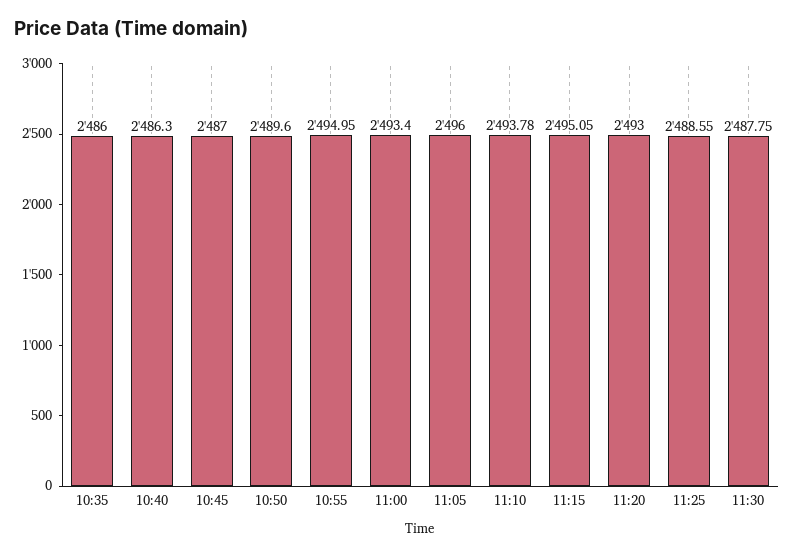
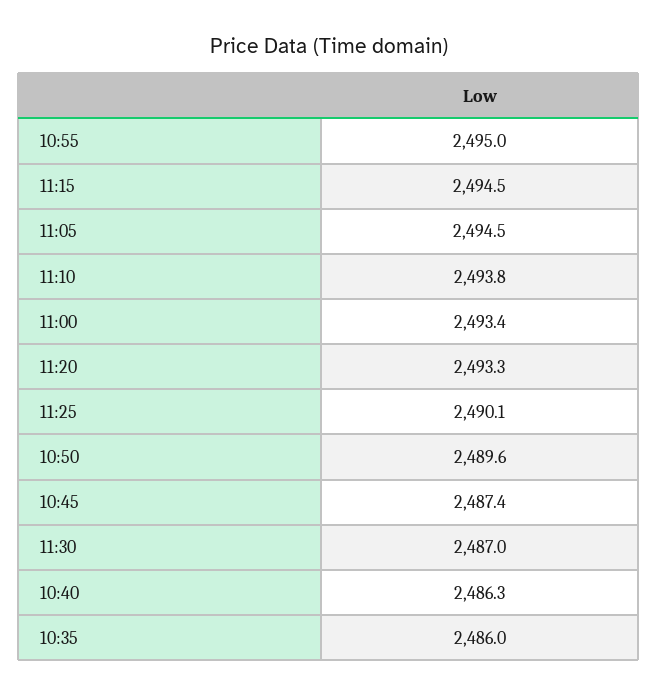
10:45: 2487 -> 2487.4
11:05: 2496 -> 2494.5
11:15: 2495.05 -> 2494.5
11:20: 2493 -> 2493.3
11:25: 2488.55 -> 2490.1
11:30: 2487.75 -> 2487

